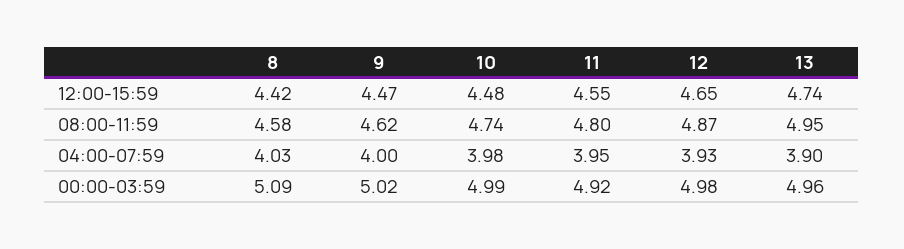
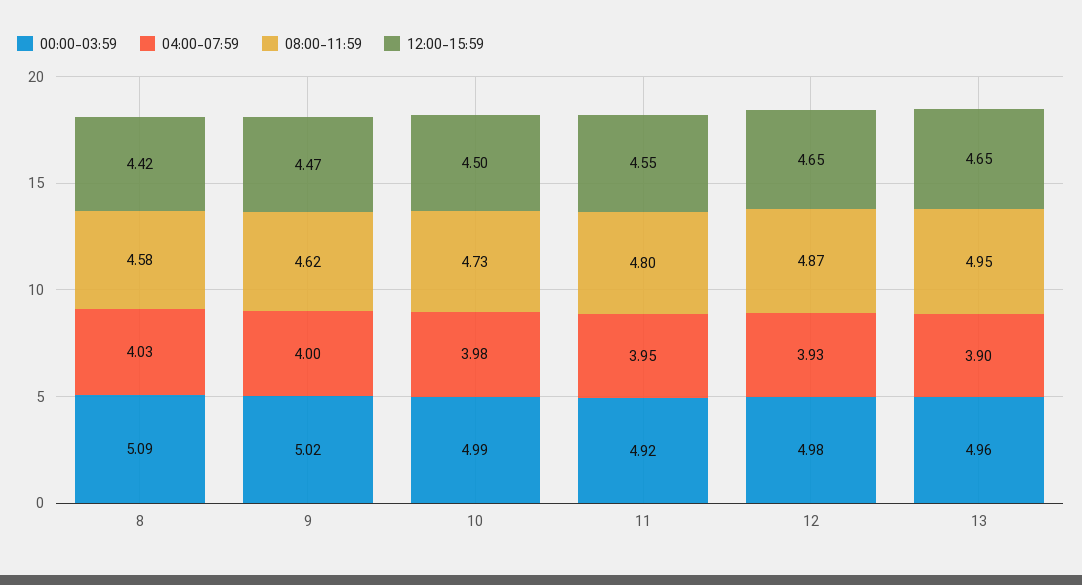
12:00-15:59, 10: 4.48 -> 4.5
12:00-15:59, 13: 4.74 -> 4.65
08:00-11:59, 10: 4.74 -> 4.73

